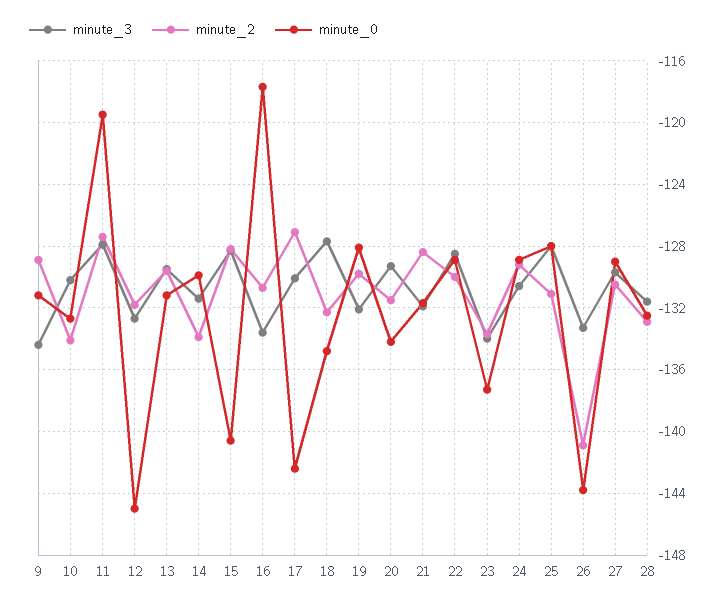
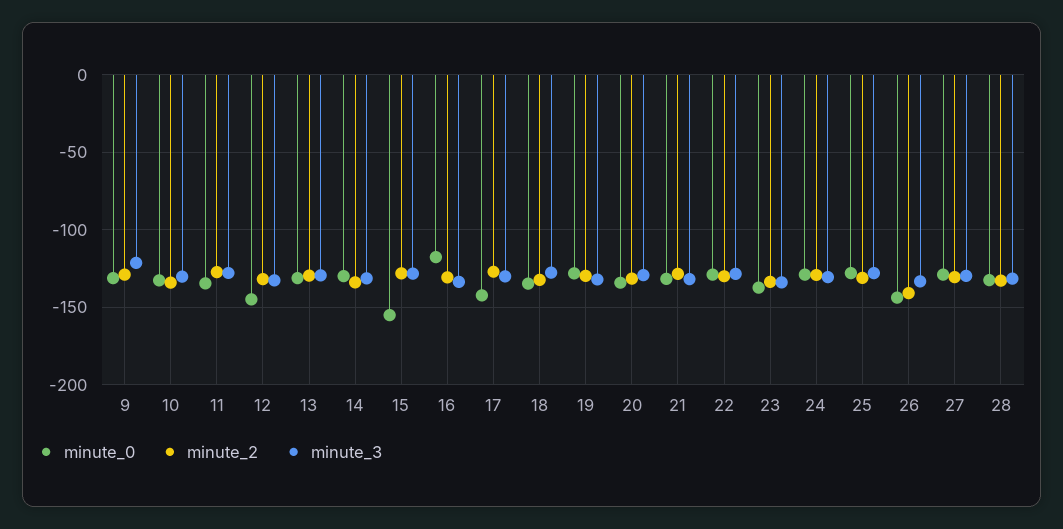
minute_3, 9: -134.5 -> -120
minute_0, 11: -119.5 -> -135
minute_0, 15: -140.5 -> -155

